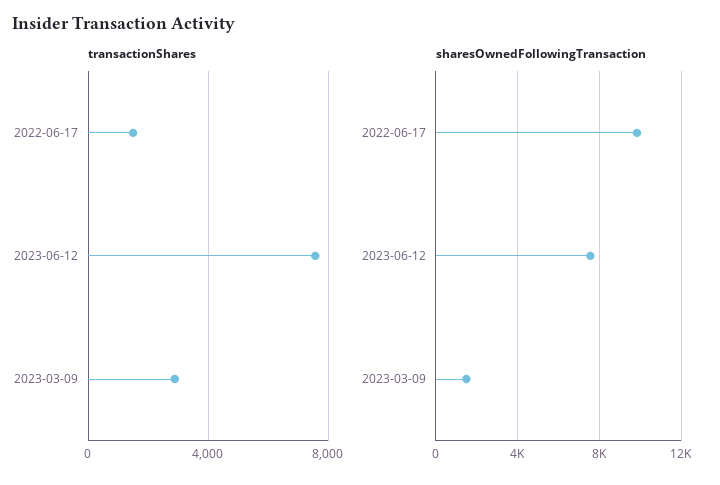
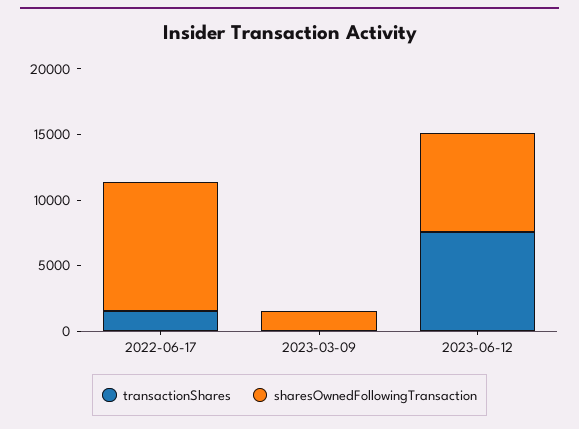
transactionShares, 2023-03-09: 3000 -> 0

